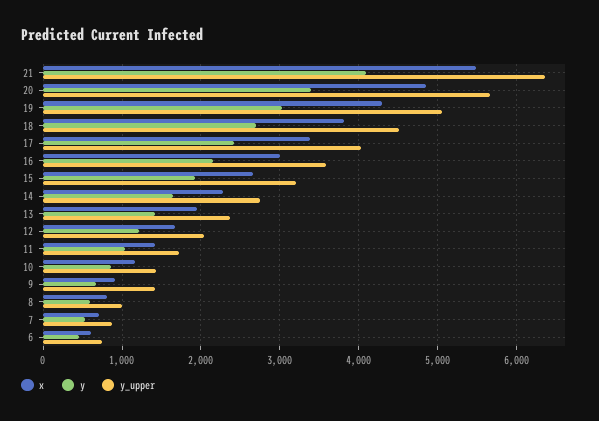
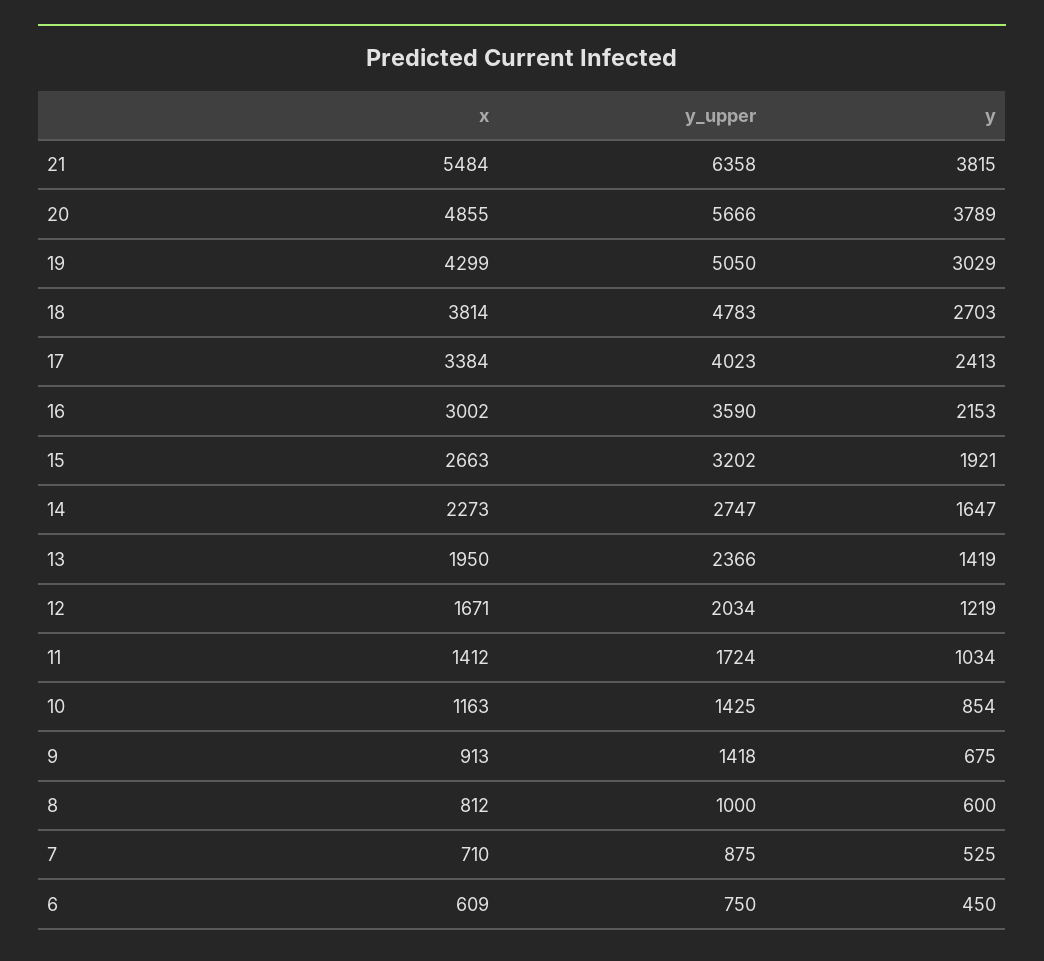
y, 21: 4100 -> 3815
y, 20: 3400 -> 3789
y_upper, 18: 4500 -> 4783

